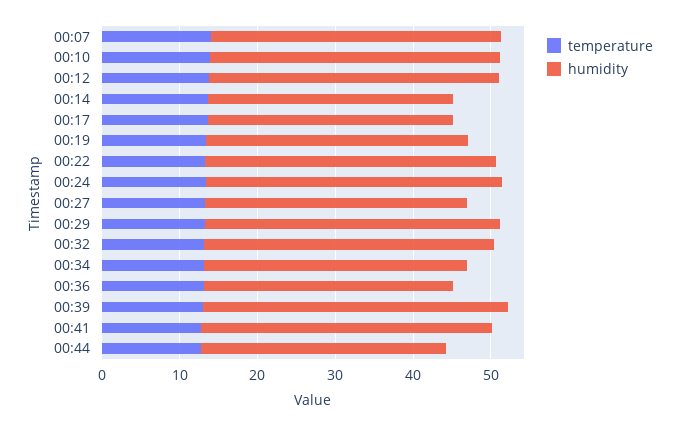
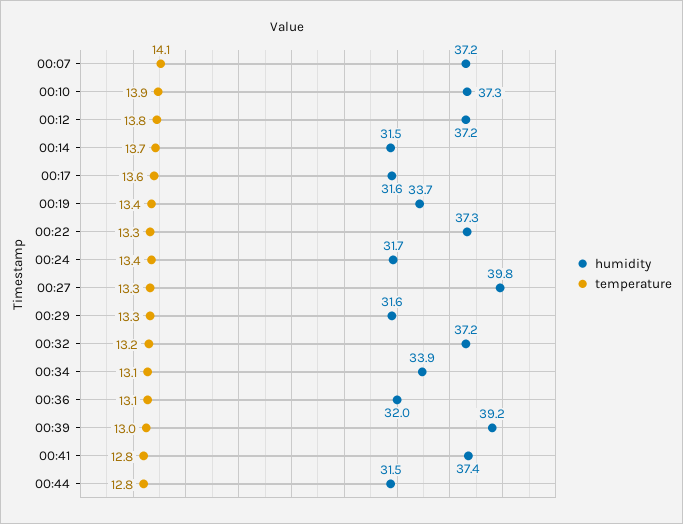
humidity, 00:24: 38 -> 31.7
humidity, 00:27: 34 -> 39.8
humidity, 00:29: 38 -> 31.6

